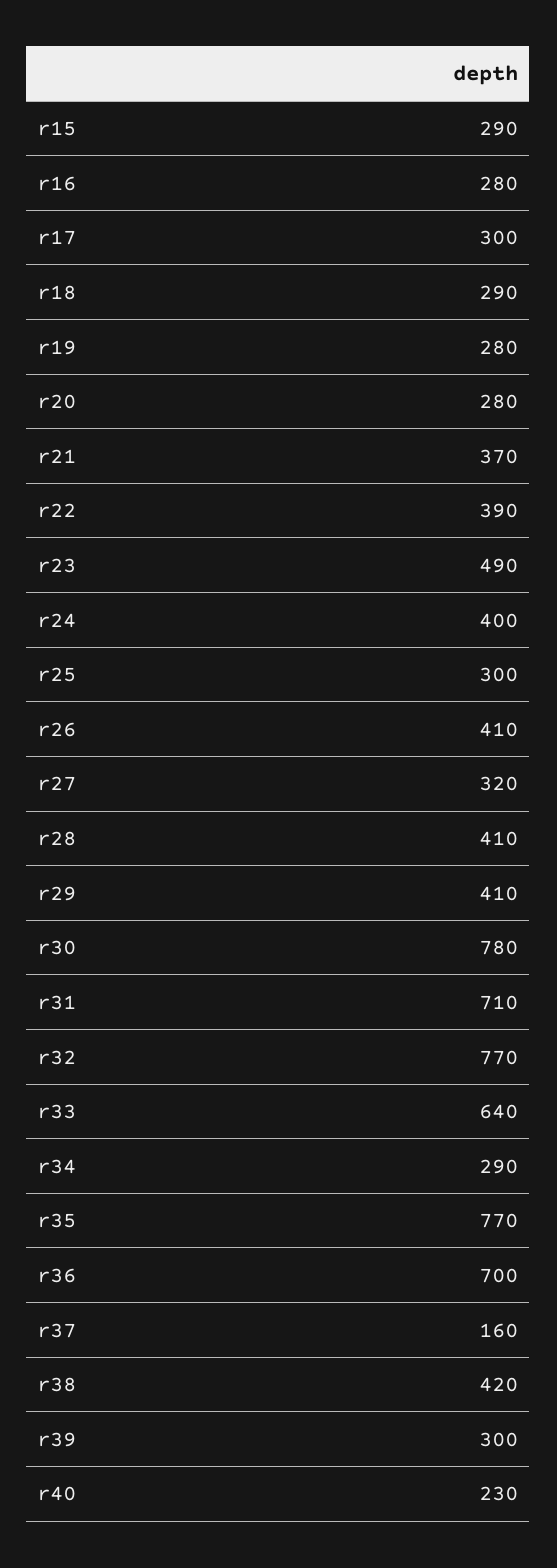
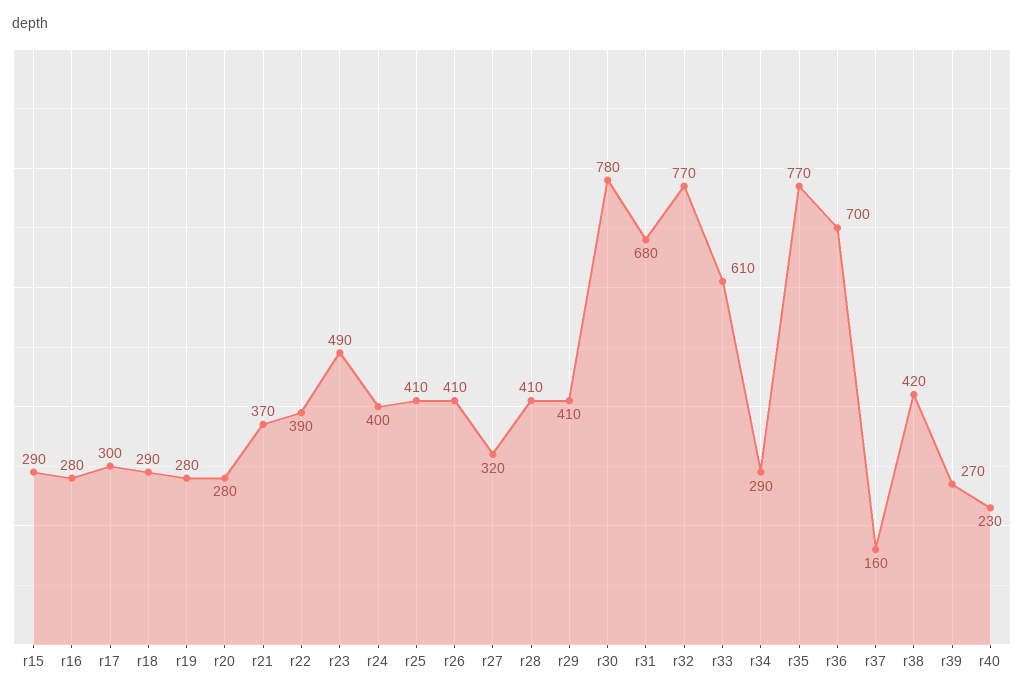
r25: 300 -> 410
r31: 710 -> 680
r33: 640 -> 610
r39: 300 -> 270

